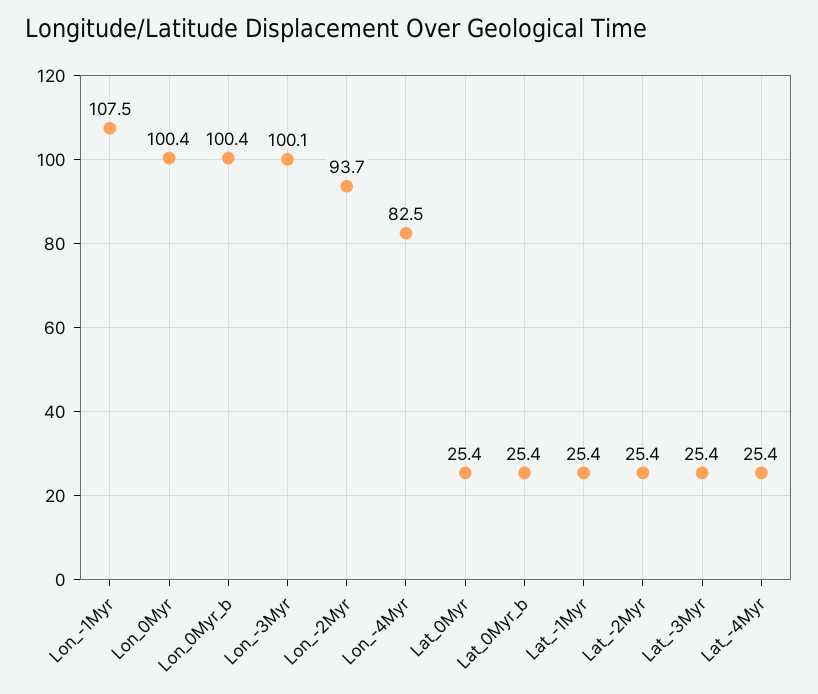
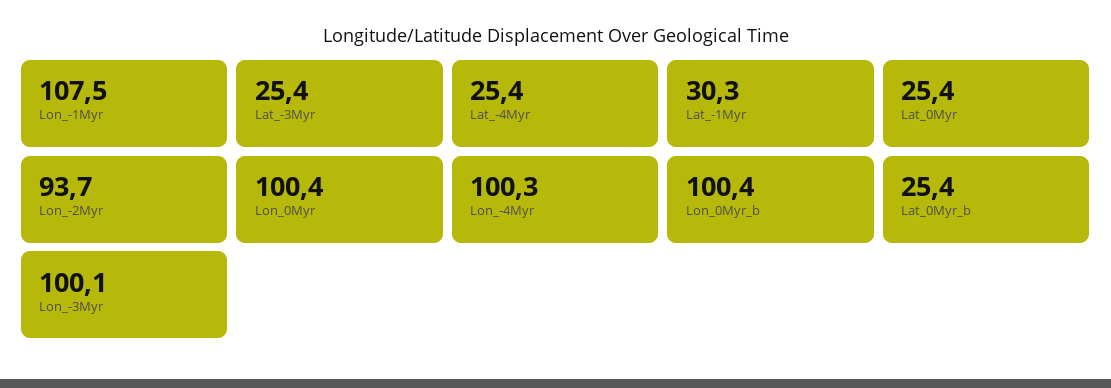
Lon_-4Myr: 82.5 -> 100.3
Lat_-1Myr: 25.4 -> 30.3
Lat_-2Myr: 25.4 -> none

